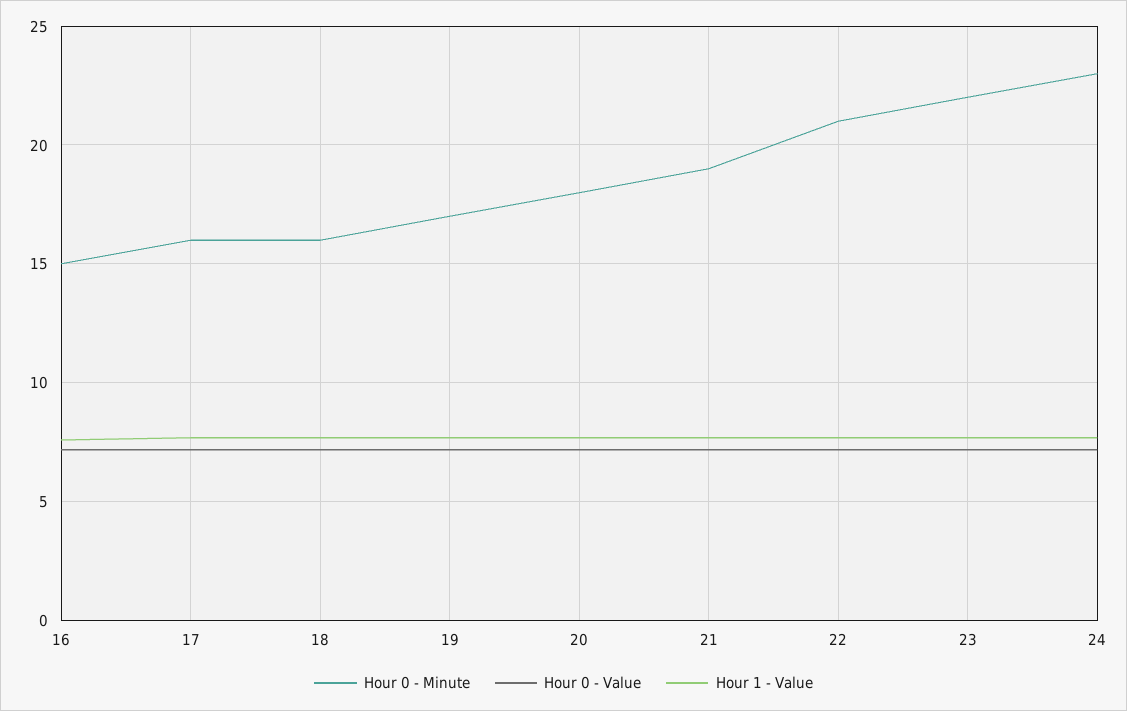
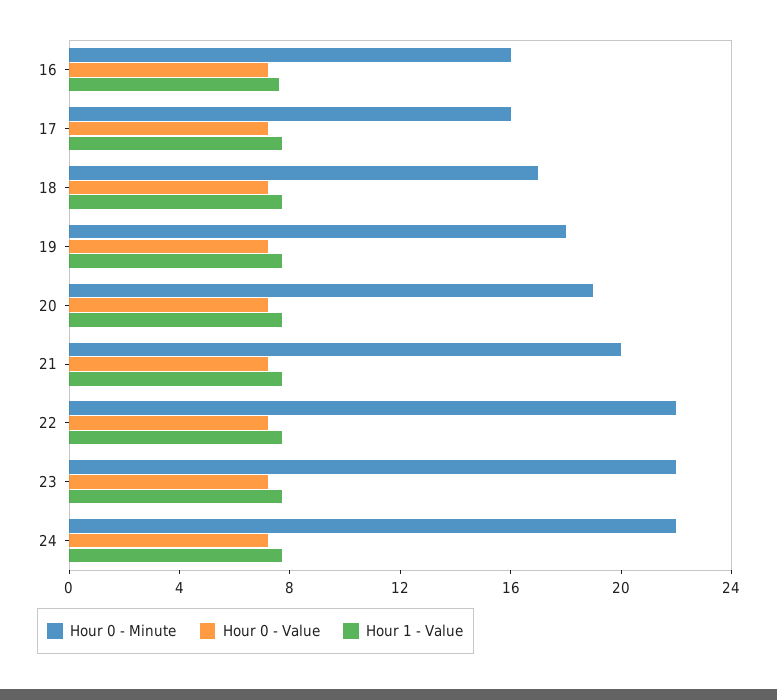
Hour 0 - Minute, 16: 15 -> 16
Hour 0 - Minute, 18: 16 -> 17
Hour 0 - Minute, 19: 17 -> 18
Hour 0 - Minute, 20: 18 -> 19
Hour 0 - Minute, 21: 19 -> 20
Hour 0 - Minute, 22: 21 -> 22
Hour 0 - Minute, 24: 23 -> 22

